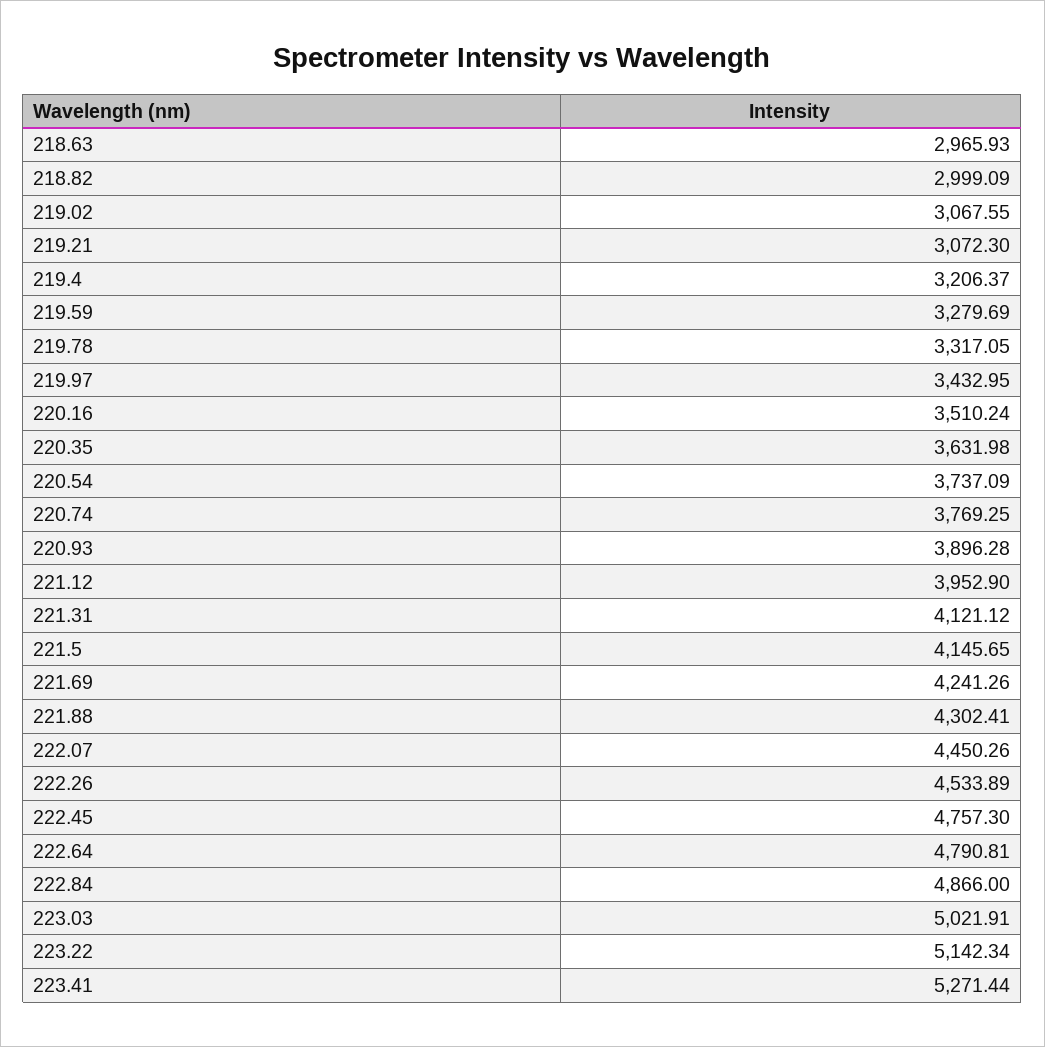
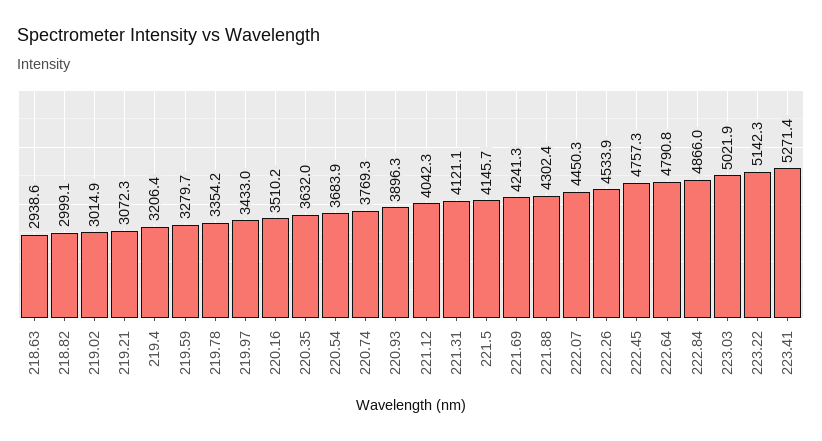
218.63: 2965.93 -> 2938.6
219.02: 3067.55 -> 3014.9
219.78: 3317.05 -> 3354.2
220.54: 3737.09 -> 3683.9
221.12: 3952.9 -> 4042.3

